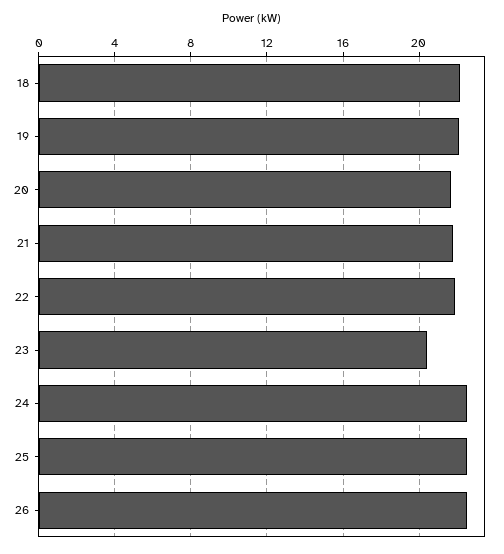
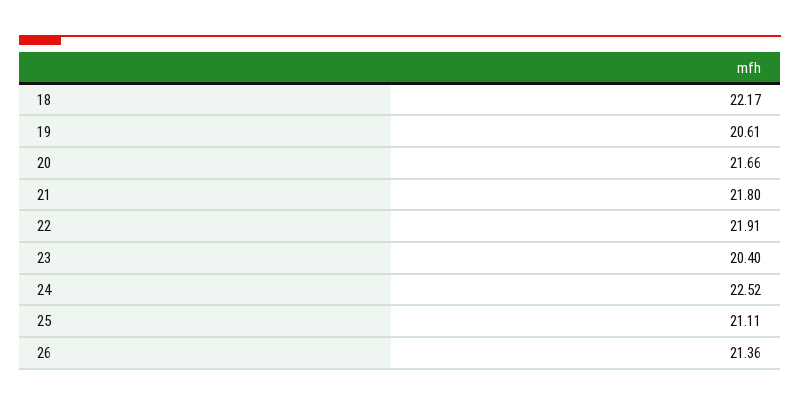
19: 22 -> 20.61
25: 22.5 -> 21.11
26: 22.5 -> 21.36

